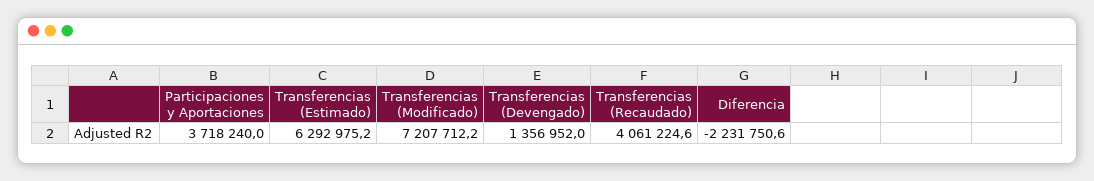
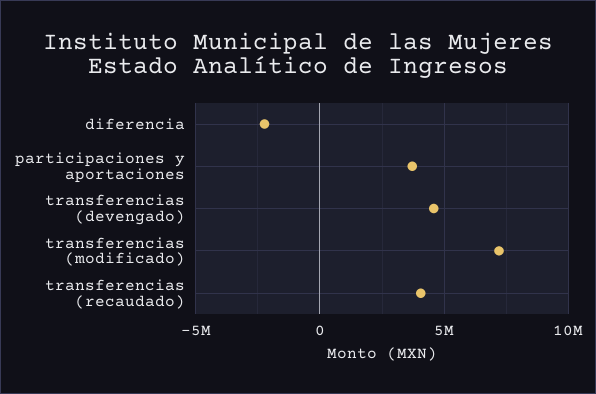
Transferencias (Estimado): 6292975.2 -> none
Transferencias (Devengado): 1356952 -> 4500000

